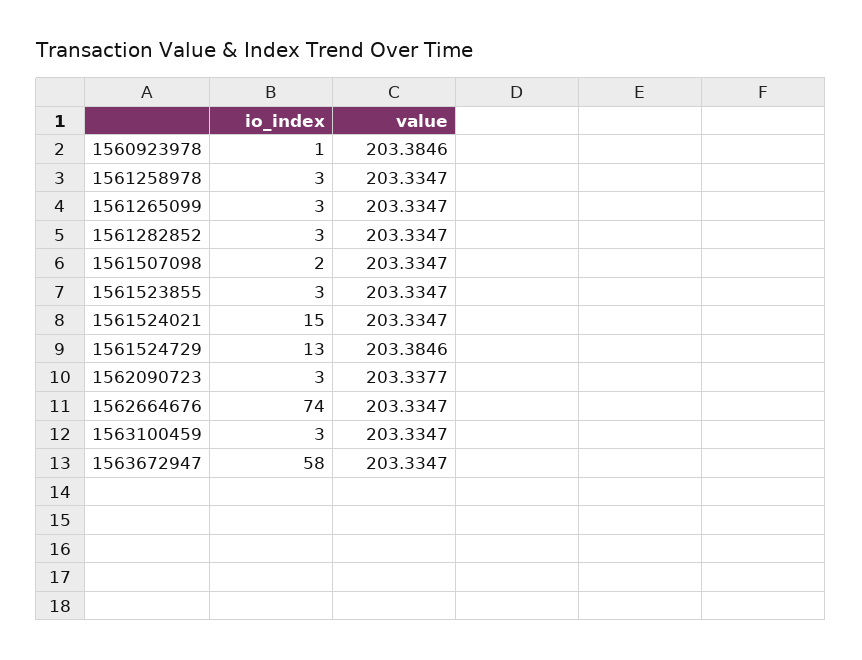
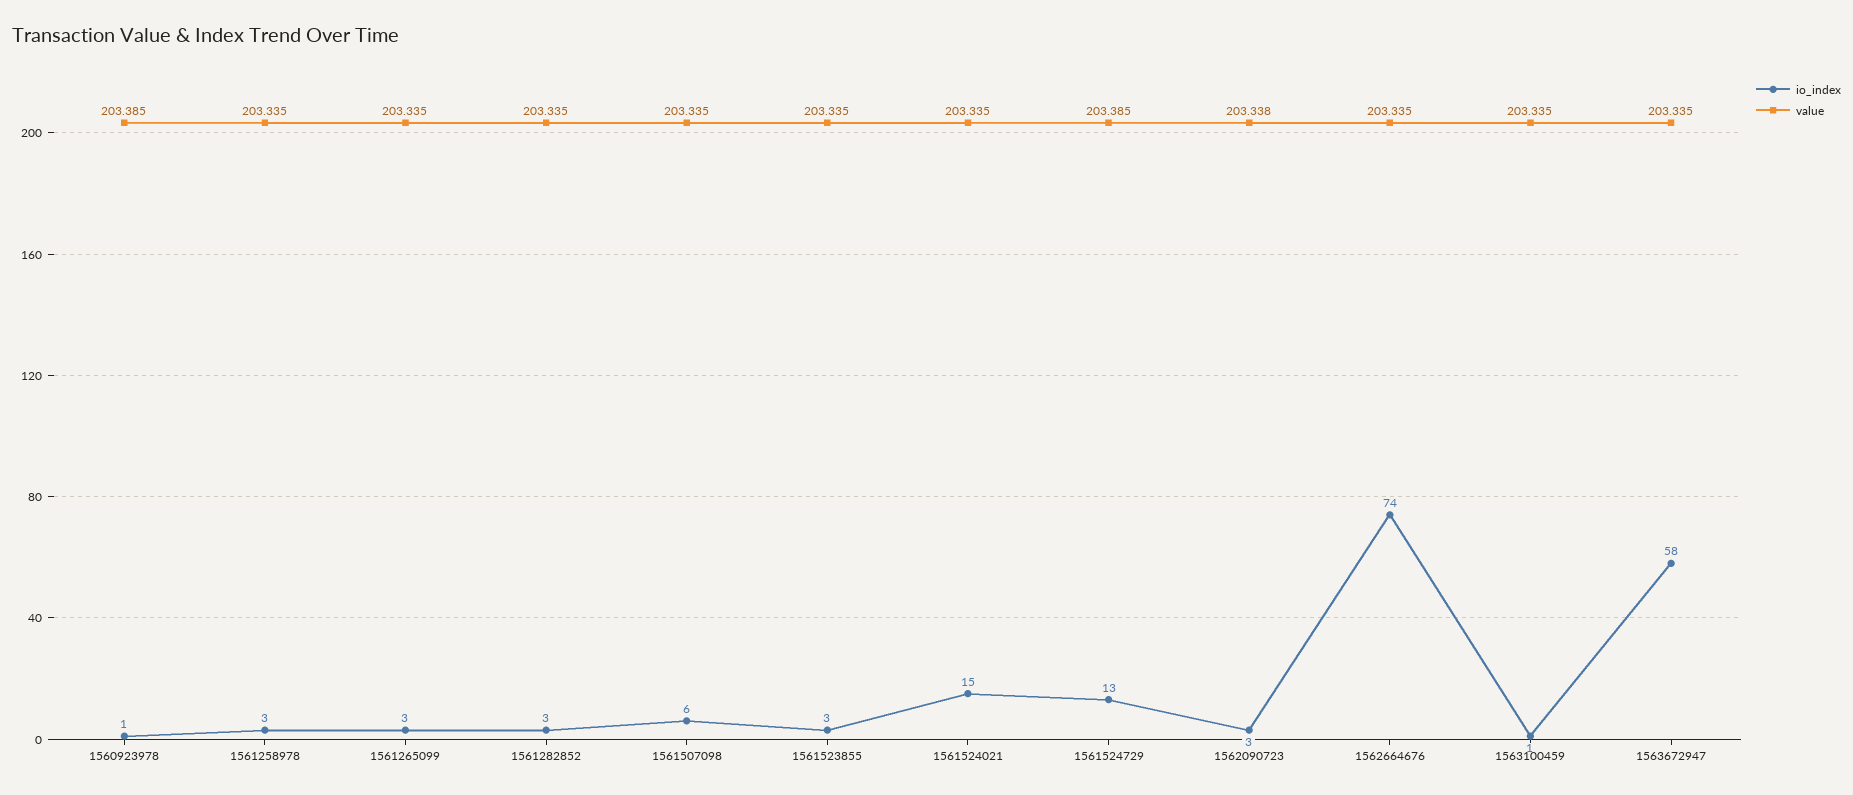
io_index, 1561507098: 2 -> 6
io_index, 1563100459: 3 -> 1

